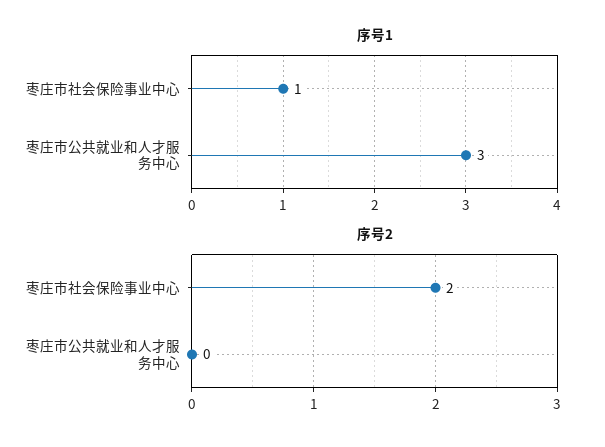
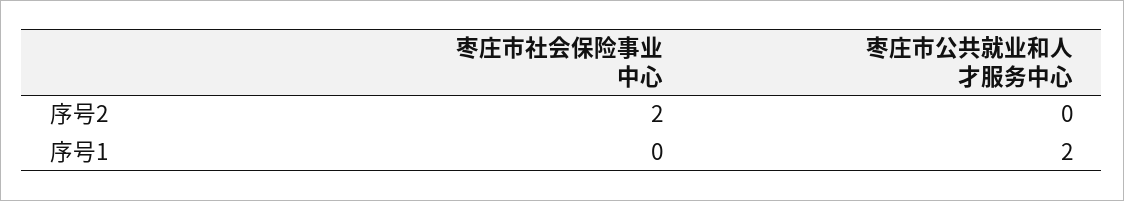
序号1, 枣庄市社会保险事业中心: 1 -> 0
序号1, 枣庄市公共就业和人才服务中心: 3 -> 2

